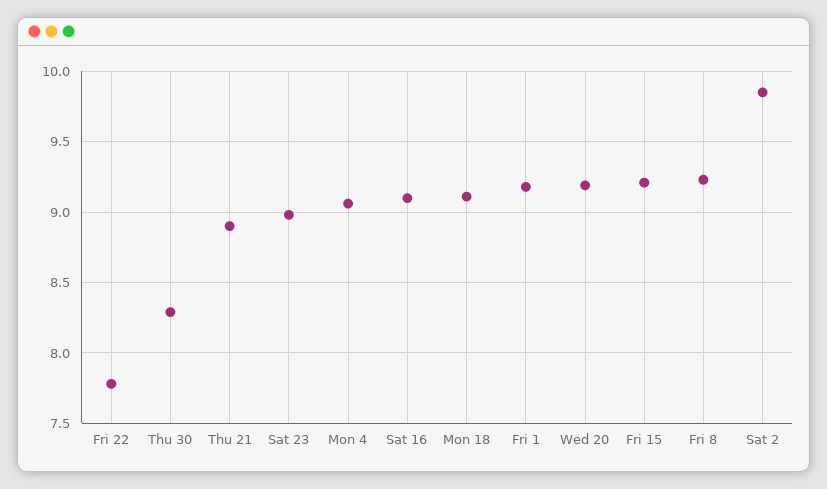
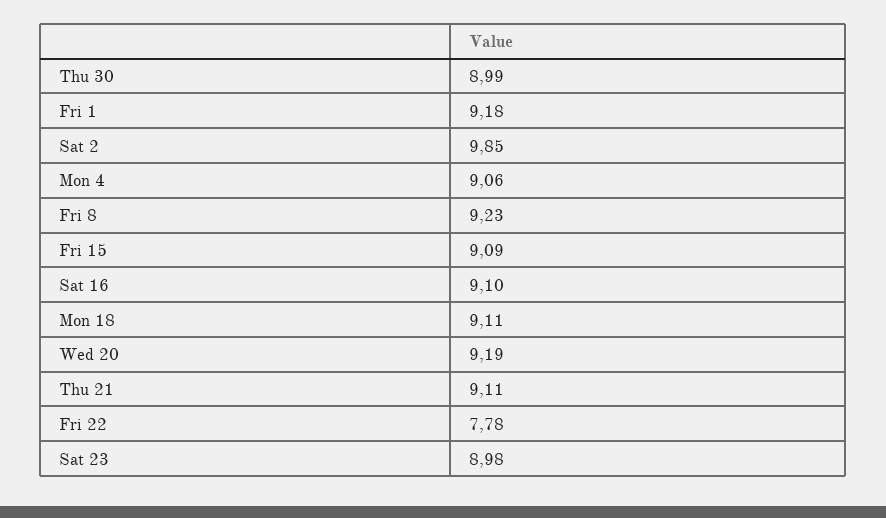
Thu 30: 8.3 -> 8.99
Thu 21: 8.9 -> 9.11
Fri 15: 9.2 -> 9.09

